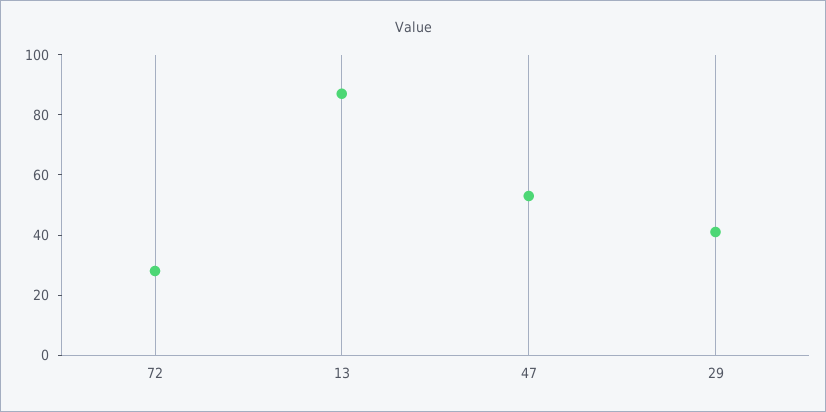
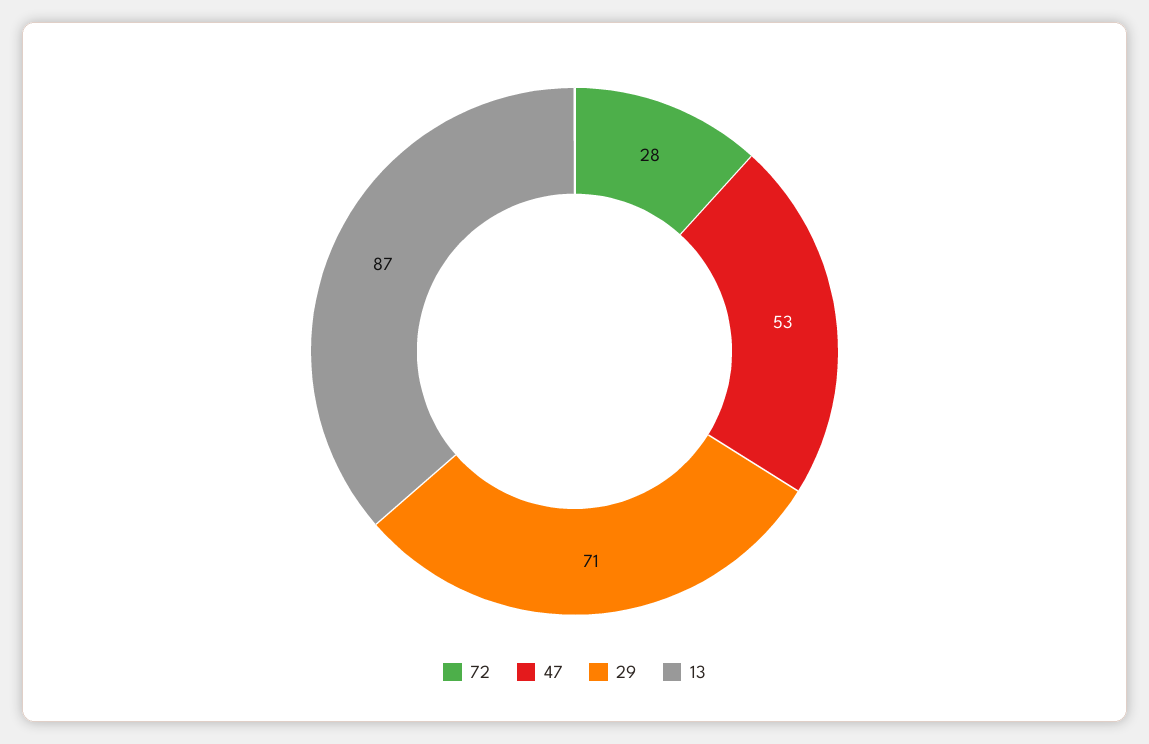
29: 40 -> 71

